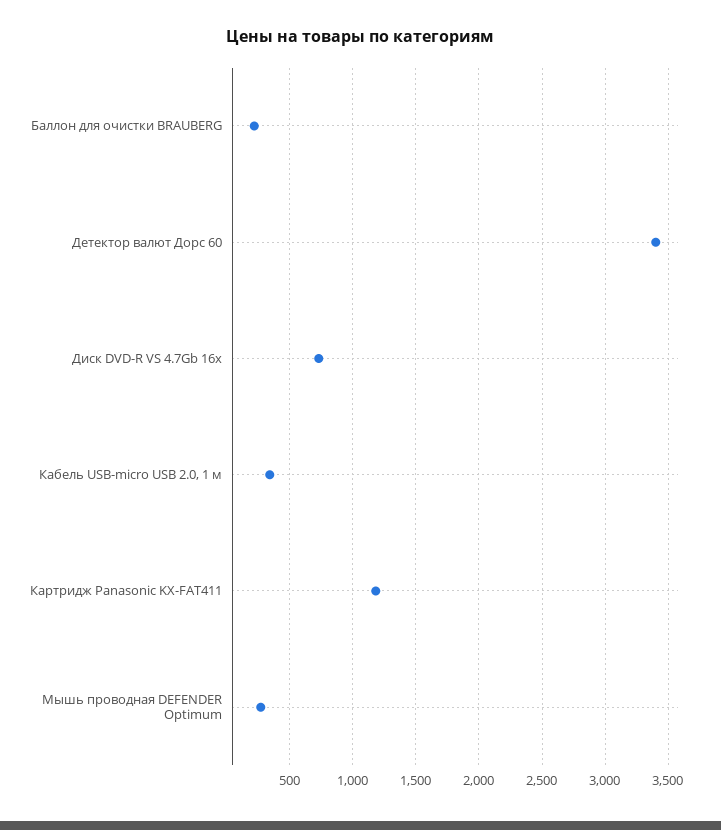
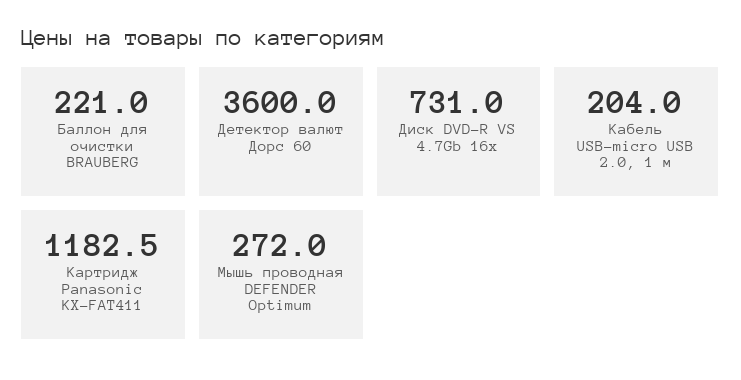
Детектор валют Дорс 60: 3400 -> 3600
Кабель USB-micro USB 2.0, 1 м: 350 -> 204

